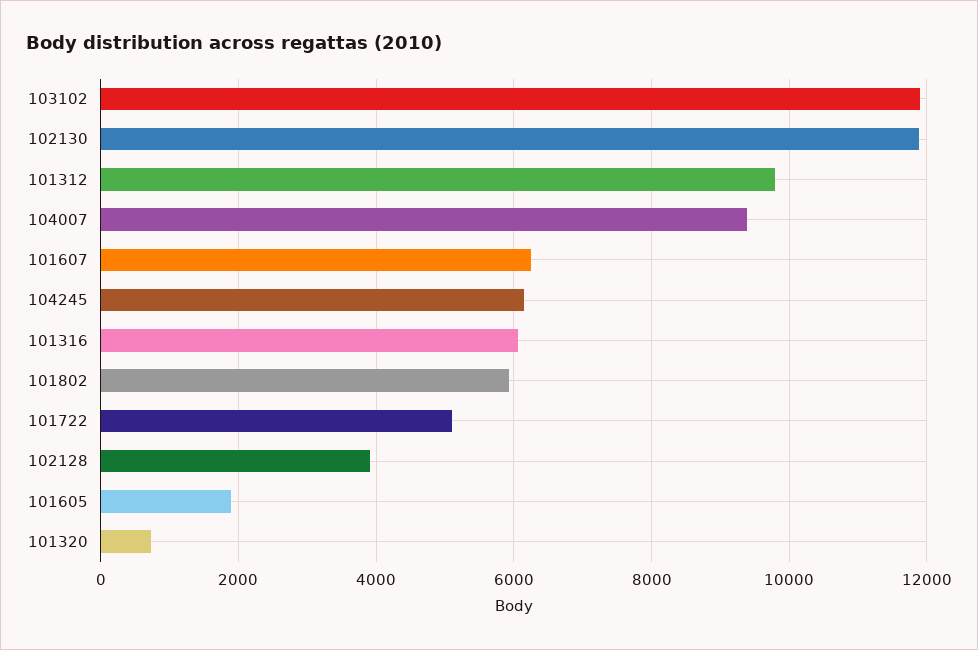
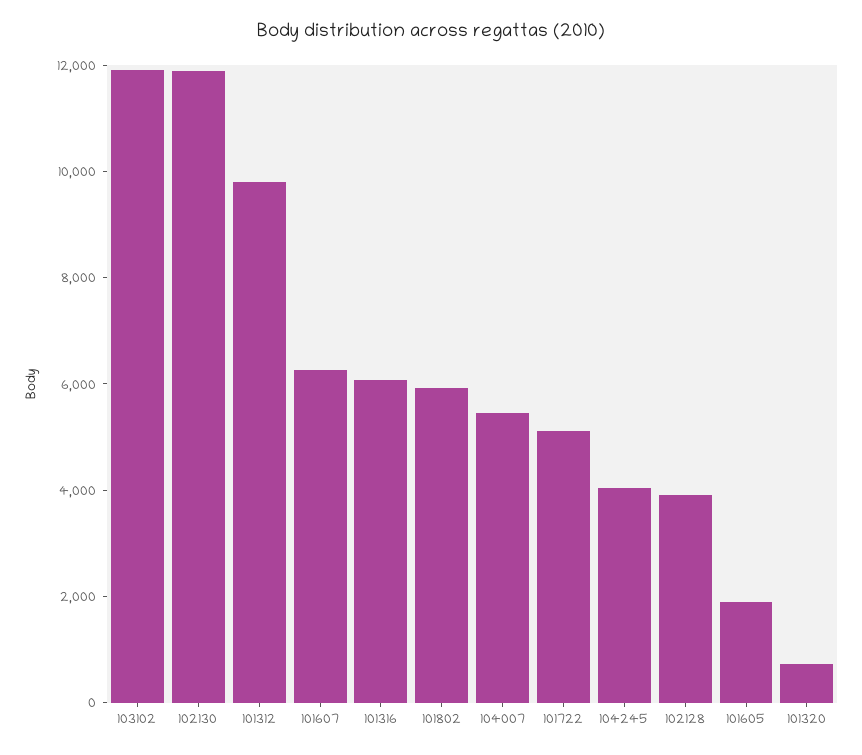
104007: 9400 -> 5500
104245: 6200 -> 4000

